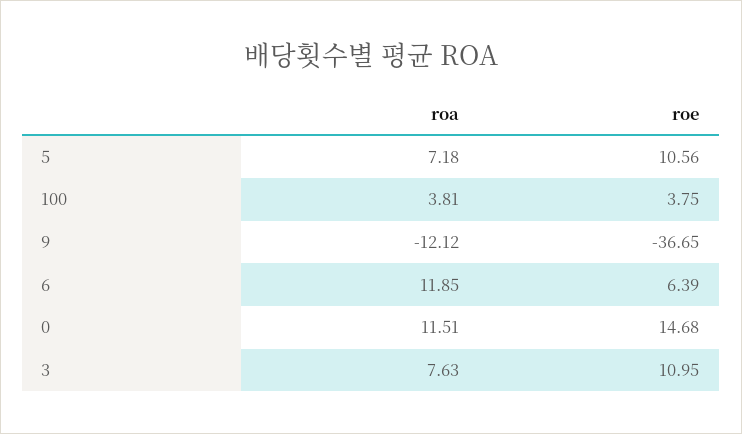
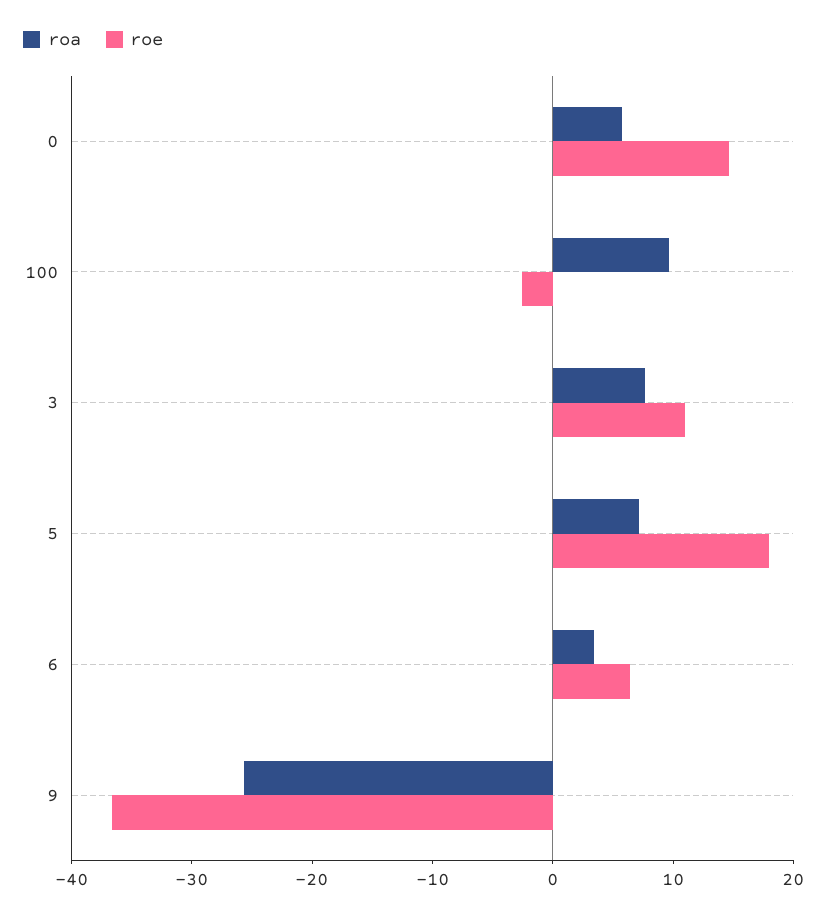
roe, 5: 10.56 -> 18
roa, 100: 3.81 -> 10
roe, 100: 3.75 -> -2
roa, 9: -12.12 -> -26
roa, 6: 11.85 -> 4
roa, 0: 11.51 -> 6

